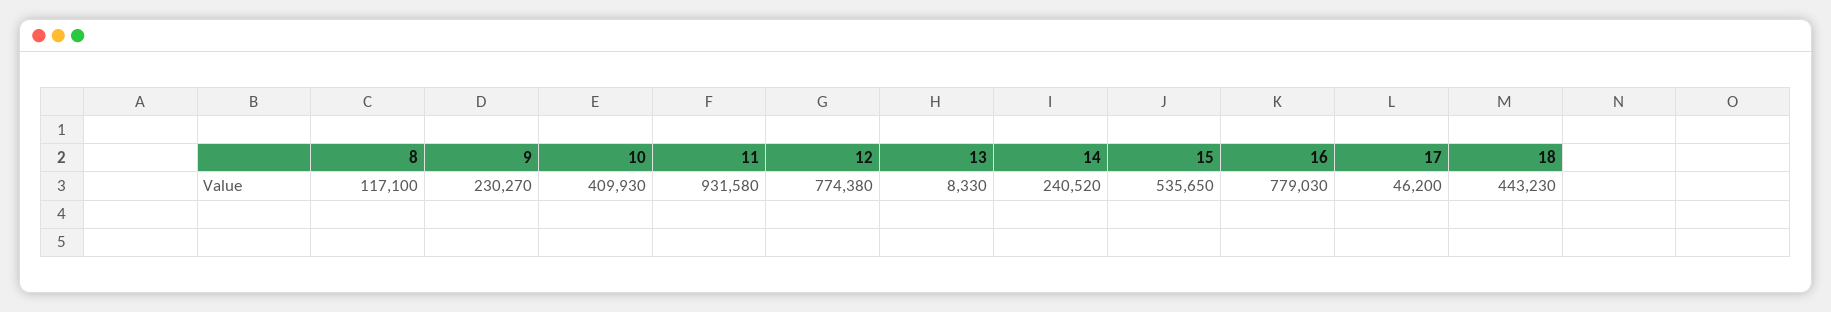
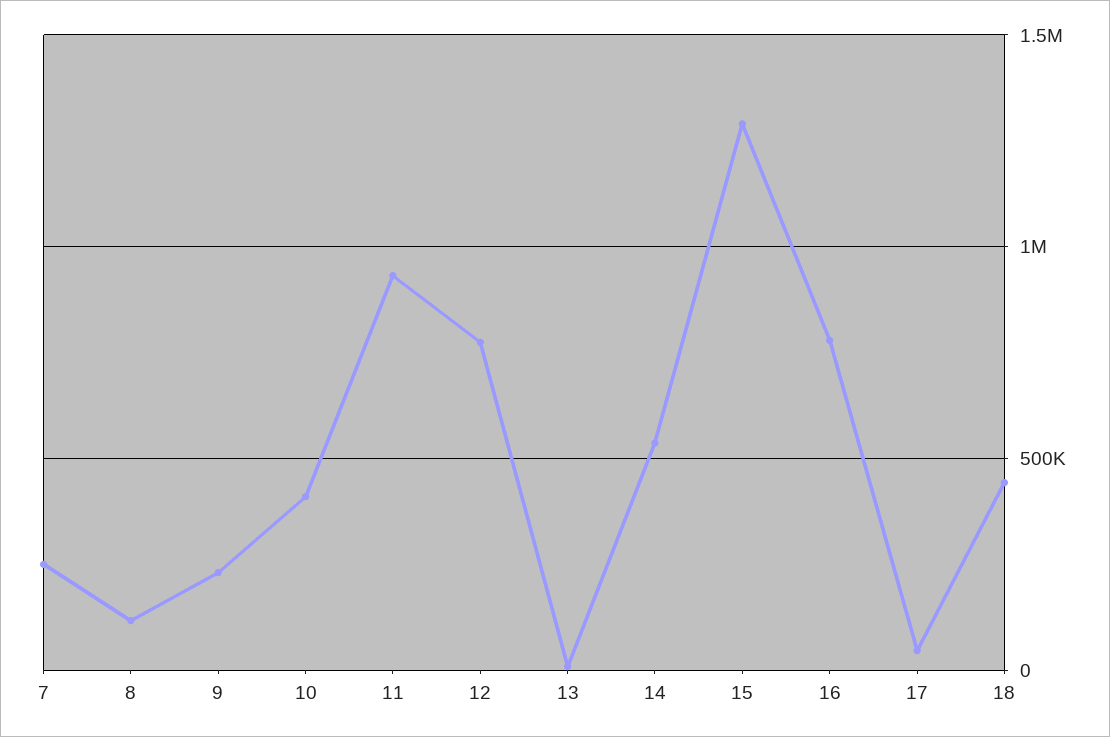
14: 240520 -> 550000
15: 535650 -> 1300000
7: none -> 250000

